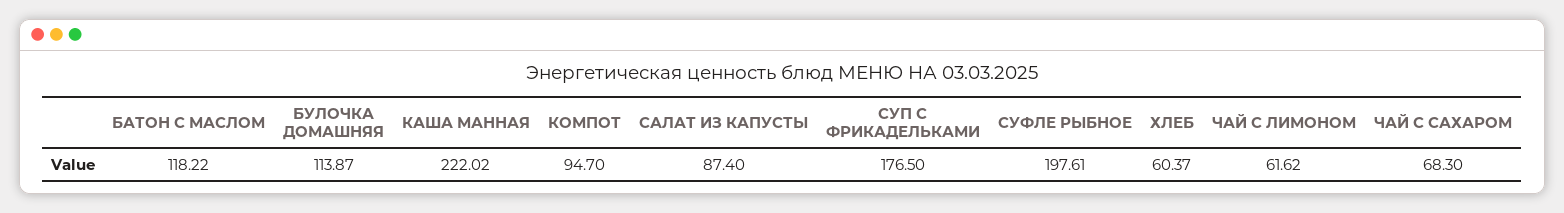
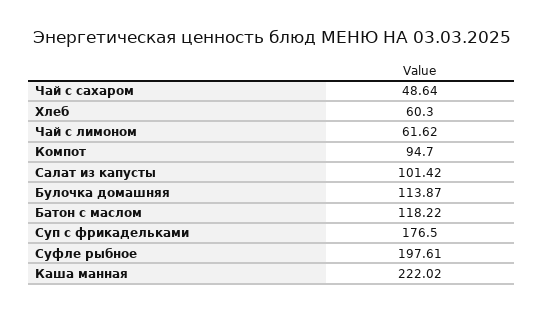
САЛАТ ИЗ КАПУСТЫ: 87.4 -> 101.42
ХЛЕБ: 60.37 -> 60.3
ЧАЙ С САХАРОМ: 68.3 -> 48.64

